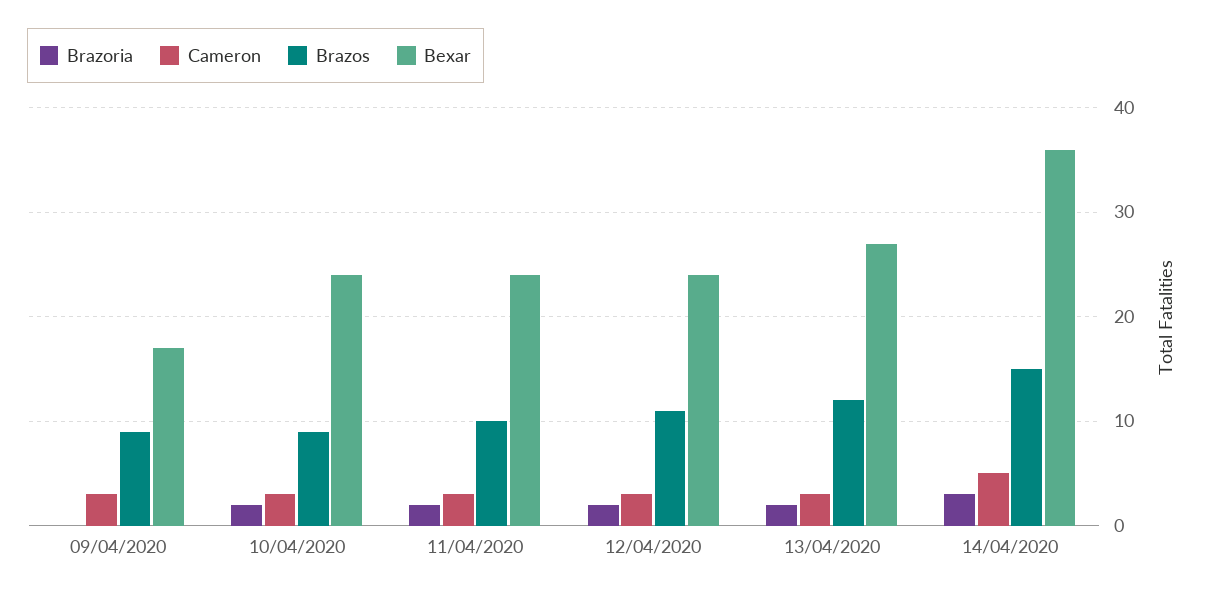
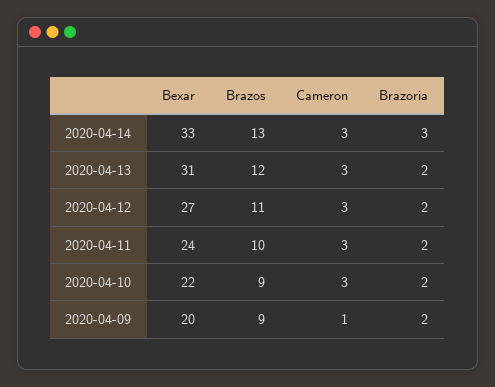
Brazoria, 09/04/2020: 0 -> 2
Cameron, 09/04/2020: 3 -> 1
Bexar, 09/04/2020: 17 -> 20
Bexar, 10/04/2020: 24 -> 22
Bexar, 12/04/2020: 24 -> 27
Bexar, 13/04/2020: 27 -> 31
Cameron, 14/04/2020: 5 -> 3
Brazos, 14/04/2020: 15 -> 13
Bexar, 14/04/2020: 36 -> 33

